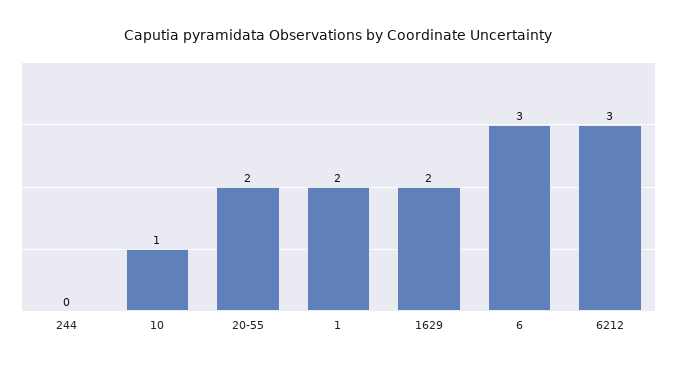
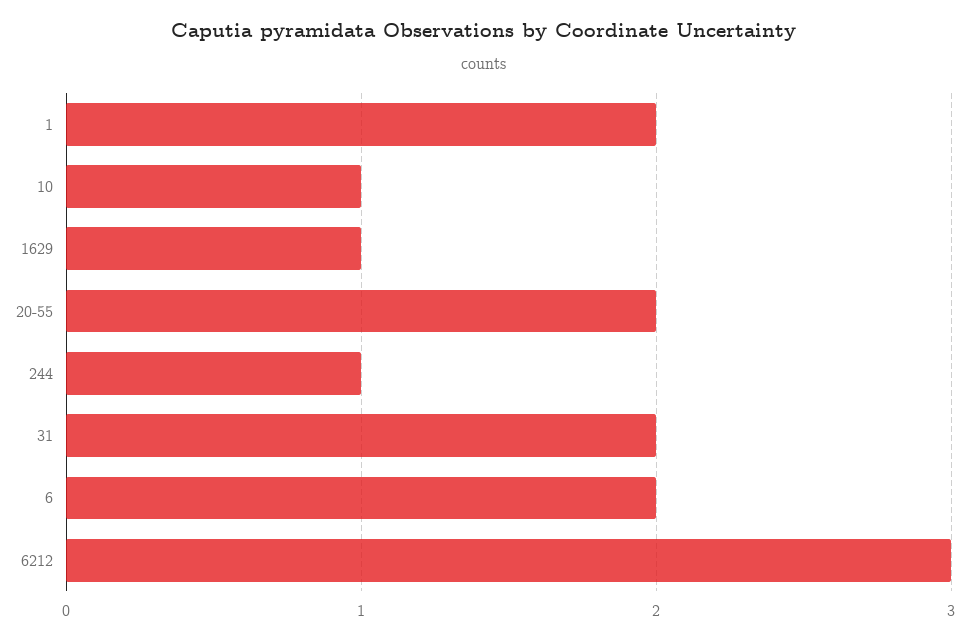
244: 0 -> 1
1629: 2 -> 1
6: 3 -> 2
31: none -> 2

